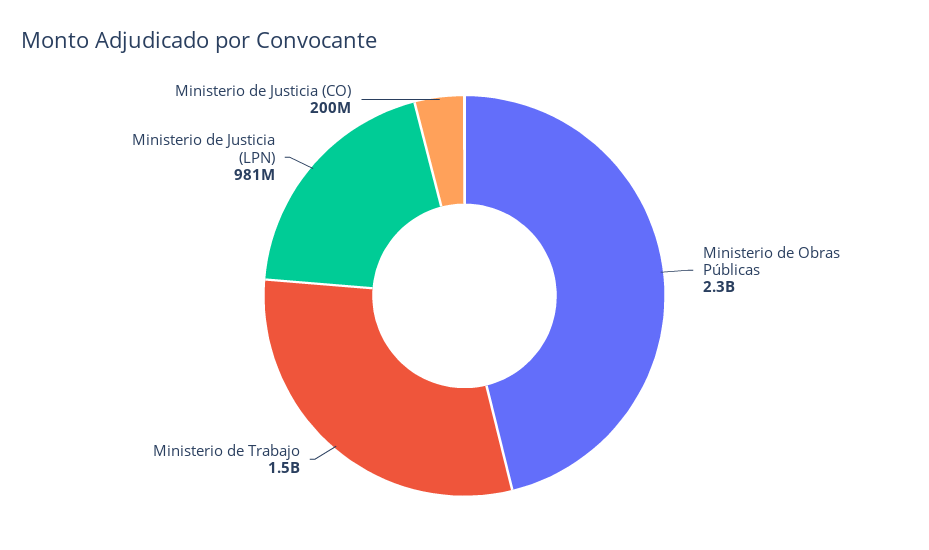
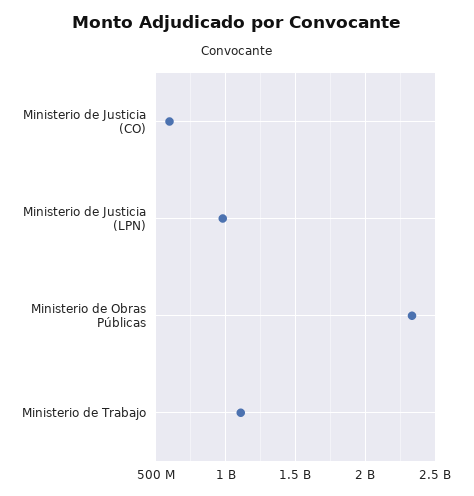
Ministerio de Trabajo: 1500000000 -> 1100000000
Ministerio de Justicia (CO): 200000000 -> 600000000

